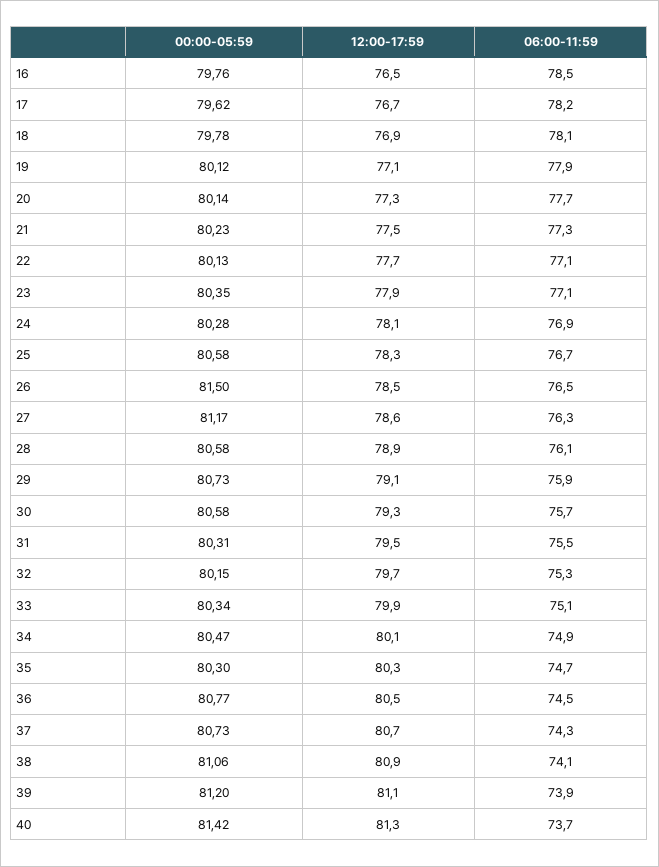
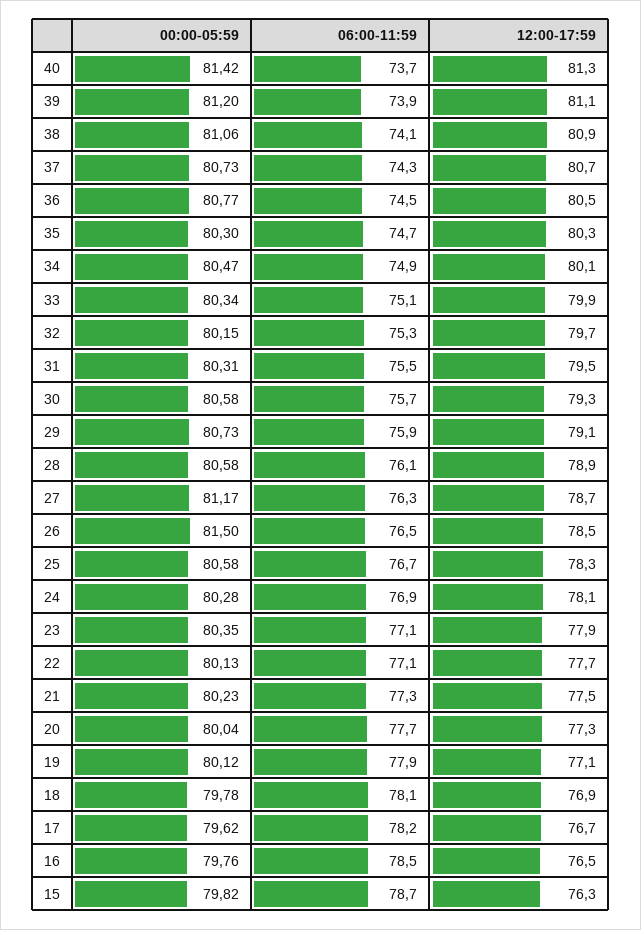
00:00-05:59, 20: 80.14 -> 80.04
12:00-17:59, 27: 78.6 -> 78.7
00:00-05:59, 15: none -> 79.82
06:00-11:59, 15: none -> 78.7
12:00-17:59, 15: none -> 76.3

